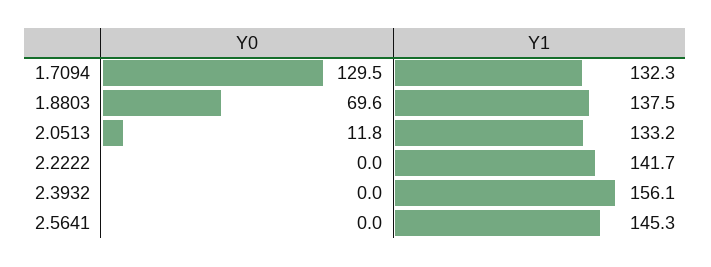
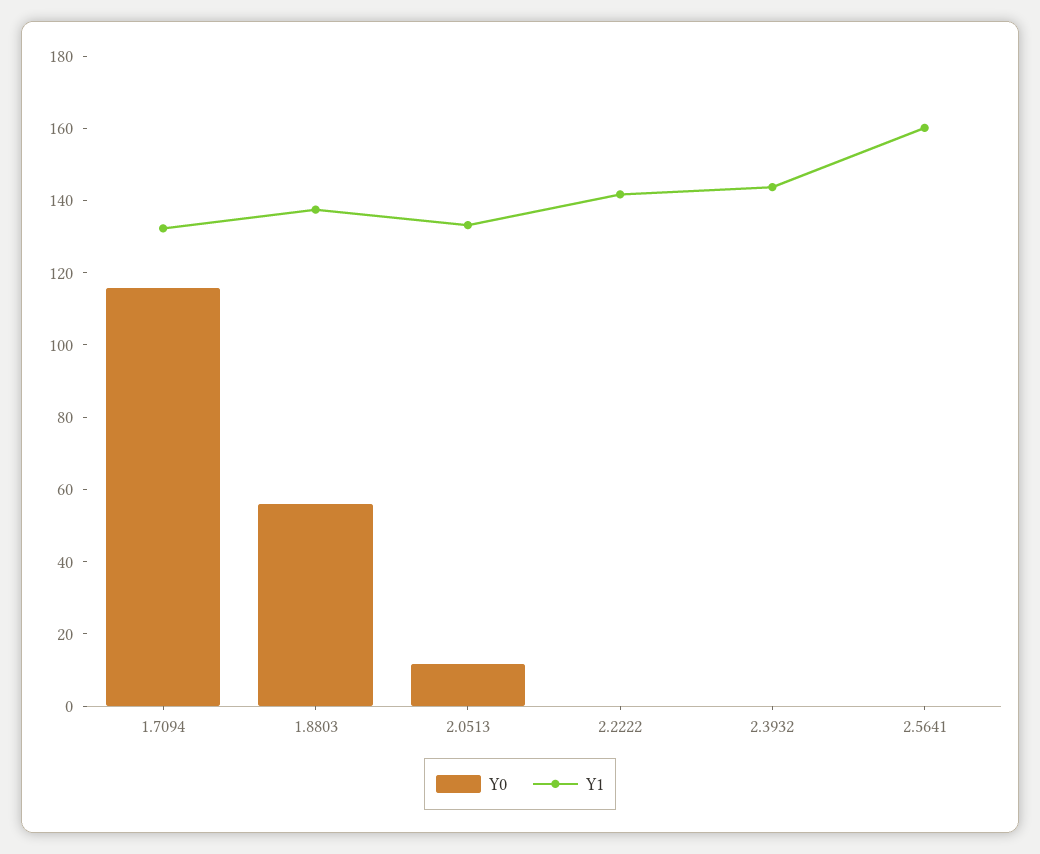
Y0, 1.7094: 129.5 -> 115
Y0, 1.8803: 69.6 -> 55
Y1, 2.3932: 156.1 -> 145
Y1, 2.5641: 145.3 -> 160

